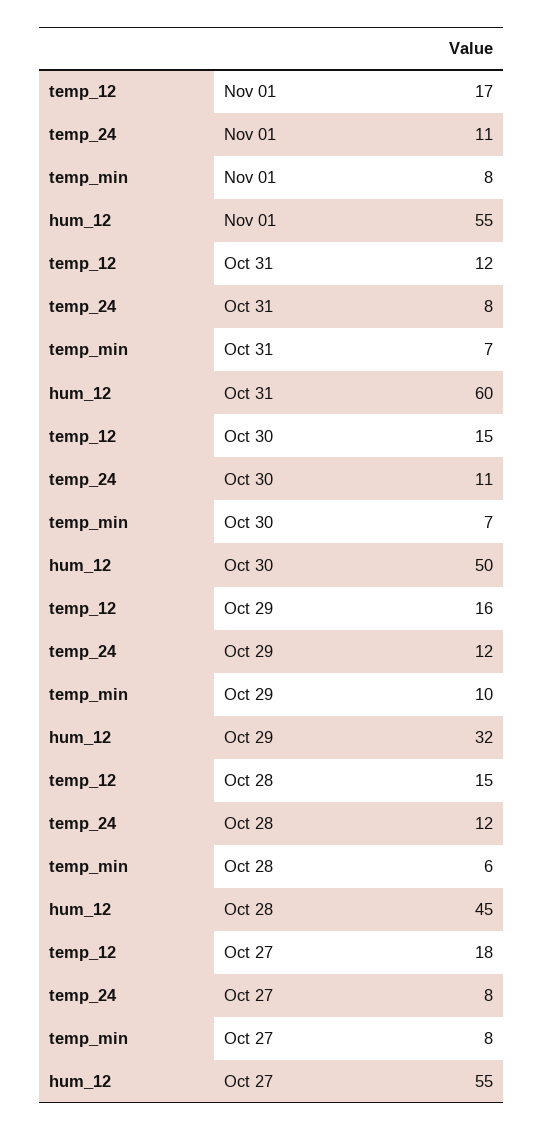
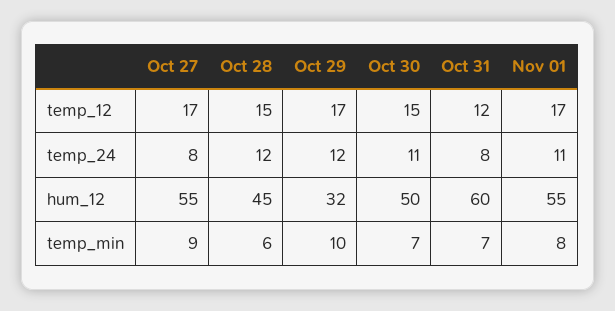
temp_12, Oct 29: 16 -> 17
temp_12, Oct 27: 18 -> 17
temp_min, Oct 27: 8 -> 9

